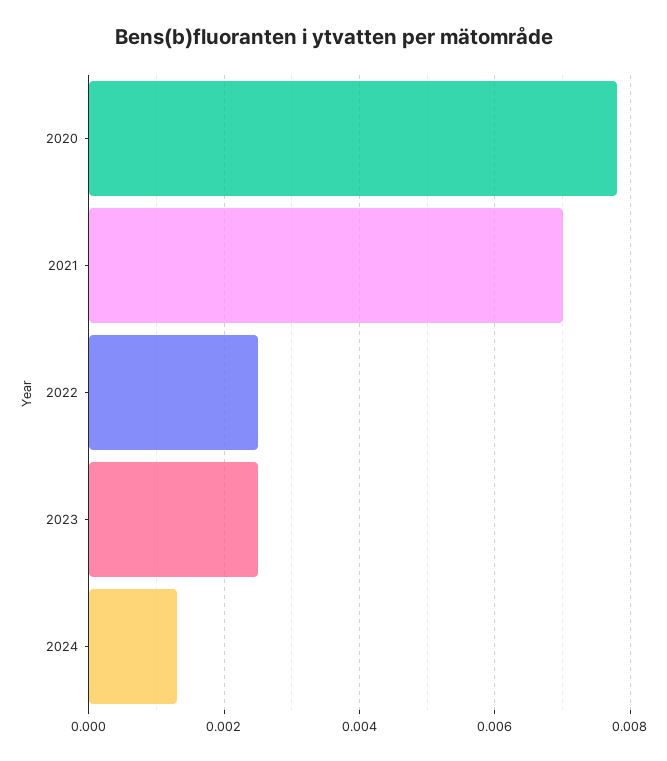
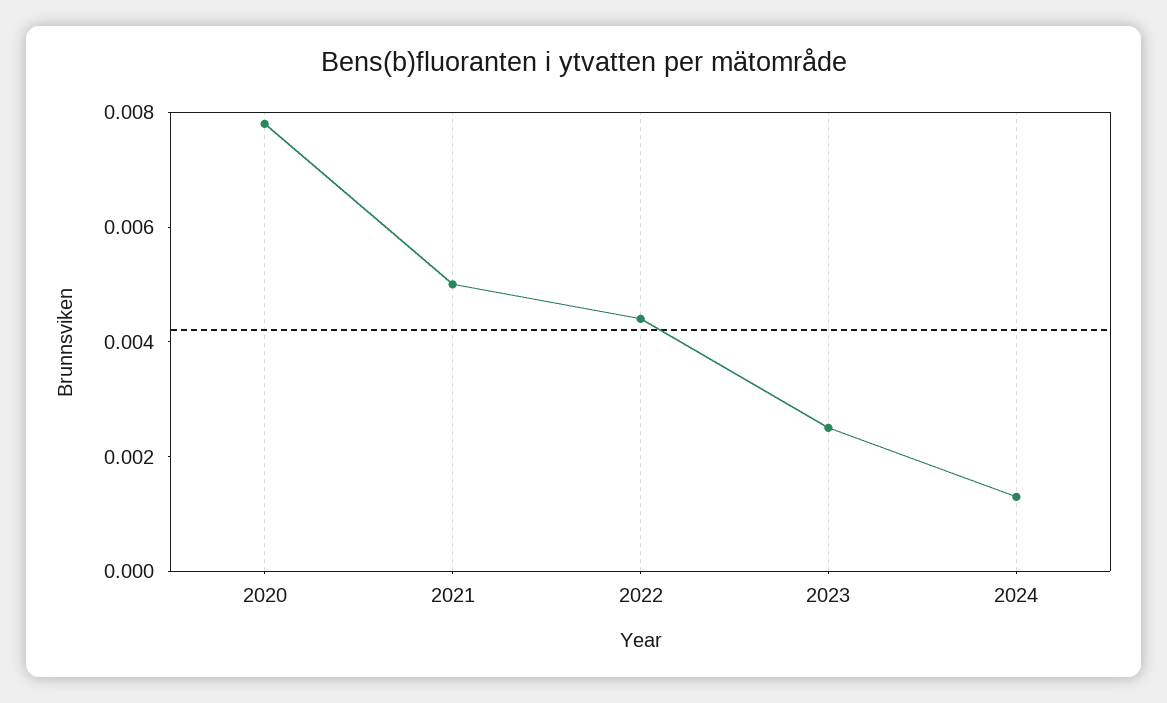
2021: 0.007 -> 0.005
2022: 0.0025 -> 0.0045

